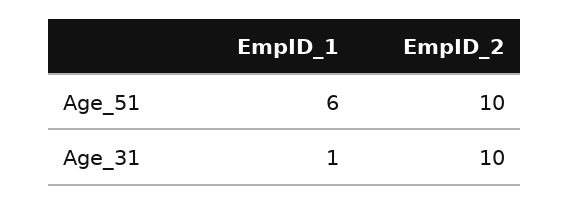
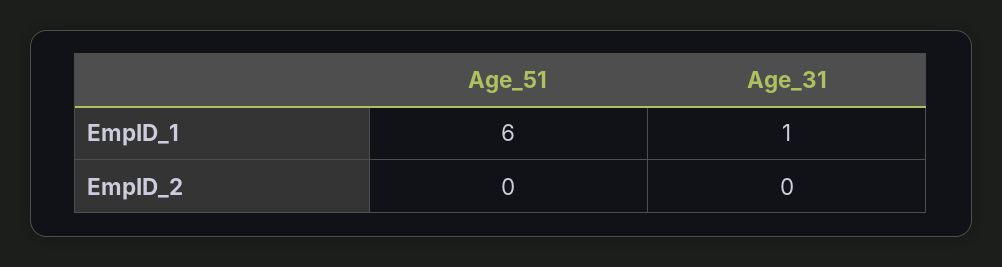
EmpID_2, Age_51: 10 -> 0
EmpID_2, Age_31: 10 -> 0

